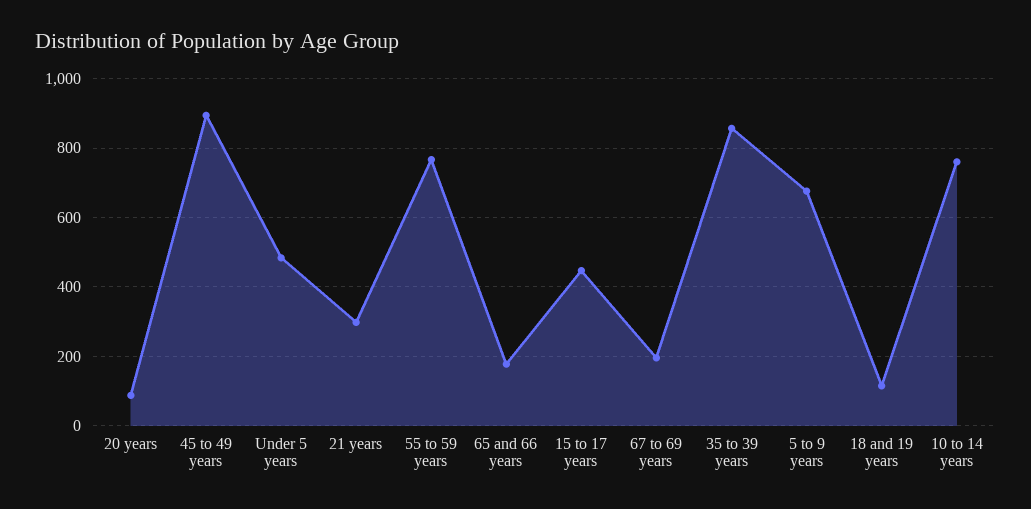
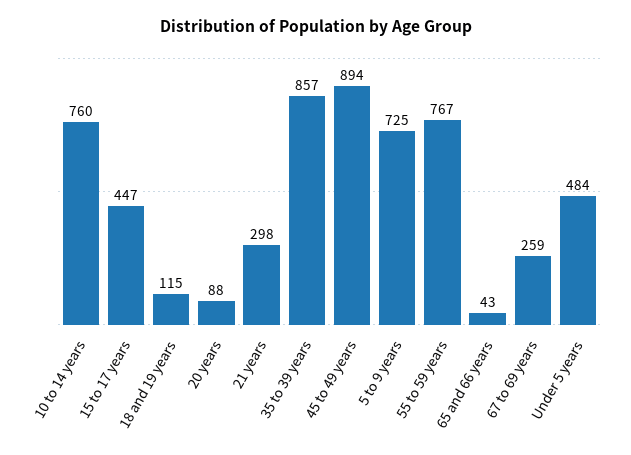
65 and 66 years: 180 -> 43
67 to 69 years: 200 -> 259
5 to 9 years: 680 -> 725

